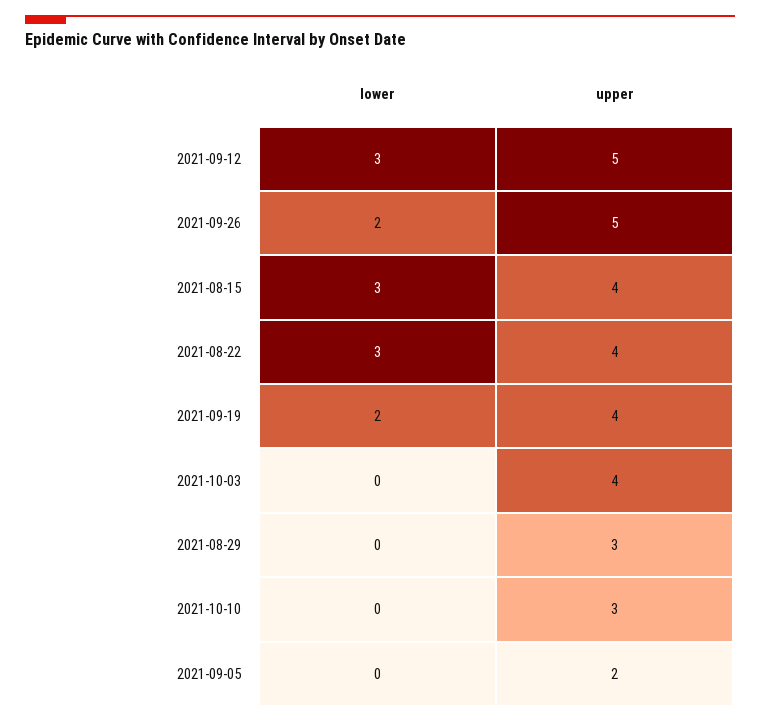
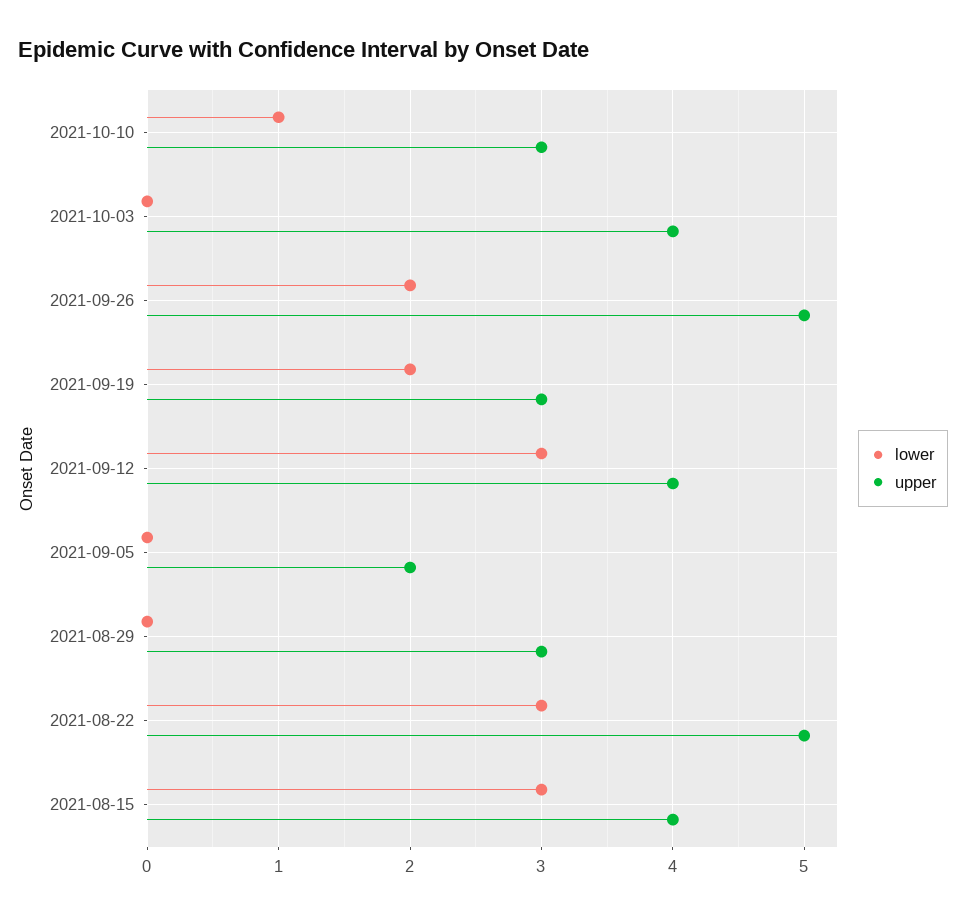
upper, 2021-09-12: 5 -> 4
upper, 2021-08-22: 4 -> 5
upper, 2021-09-19: 4 -> 3
lower, 2021-10-10: 0 -> 1

